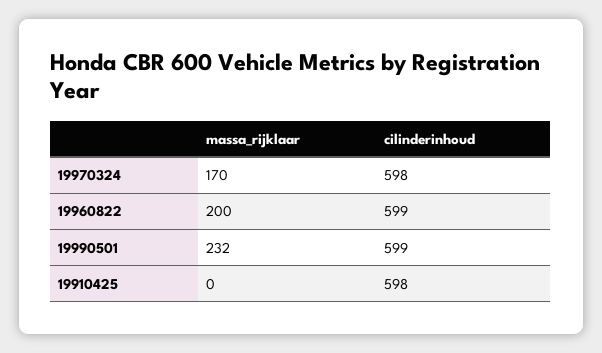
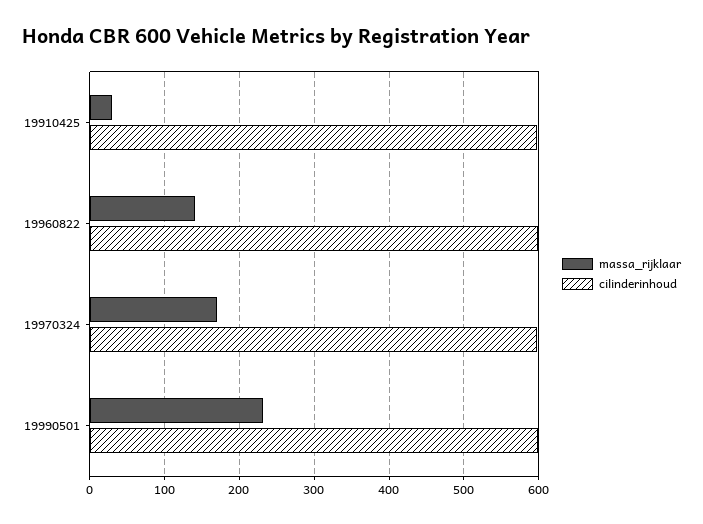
massa_rijklaar, 19960822: 200 -> 140
massa_rijklaar, 19910425: 0 -> 30

